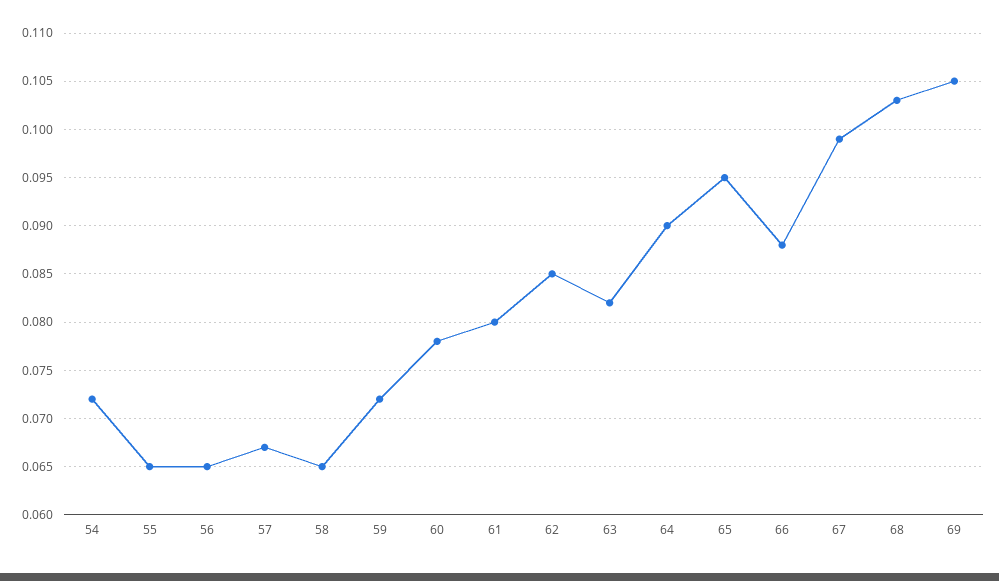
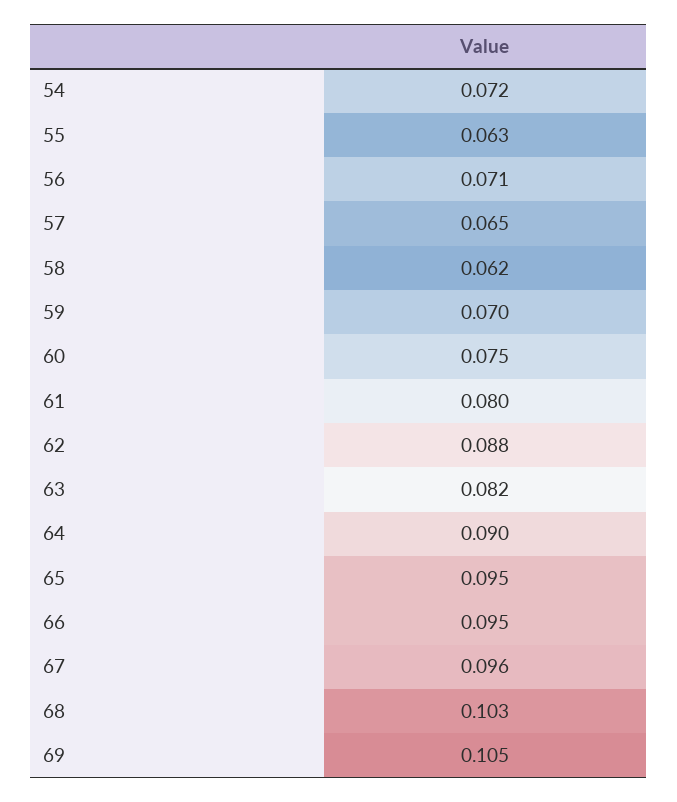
55: 0.065 -> 0.063
56: 0.065 -> 0.071
57: 0.067 -> 0.065
58: 0.065 -> 0.062
59: 0.072 -> 0.07
60: 0.078 -> 0.075
62: 0.085 -> 0.088
66: 0.088 -> 0.095
67: 0.099 -> 0.096

